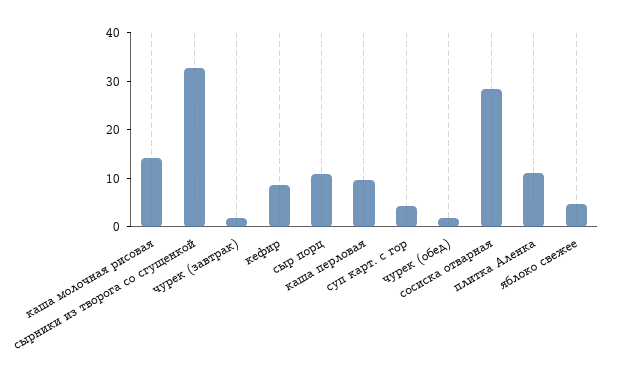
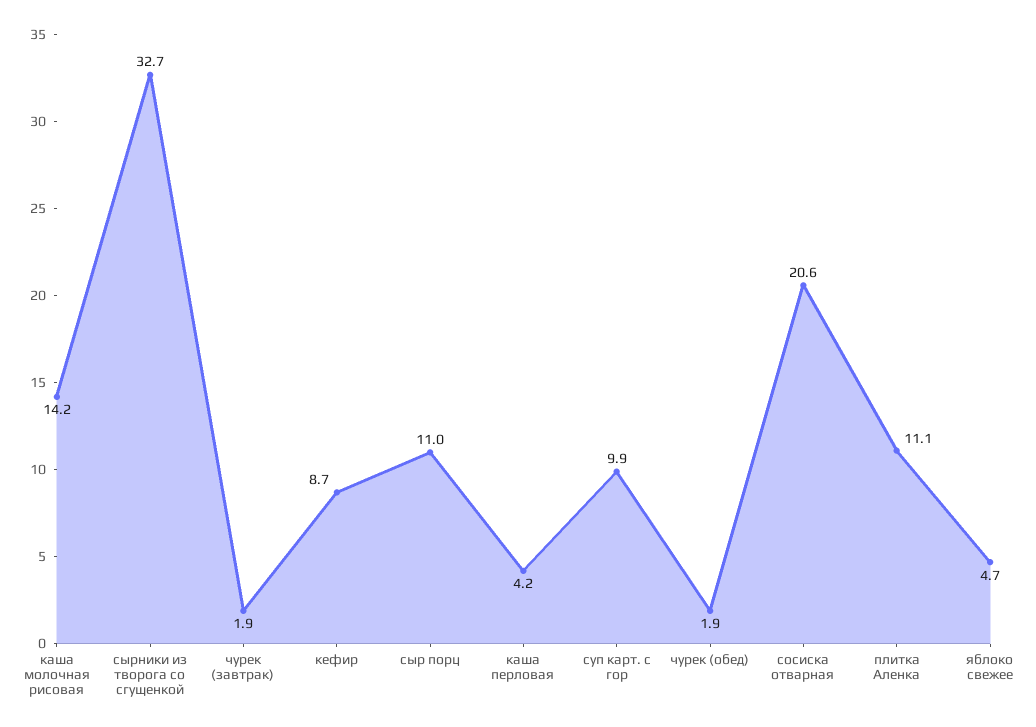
каша перловая: 10 -> 4.2
суп карт. с гор: 4 -> 9.9
сосиска отварная: 28 -> 20.6

